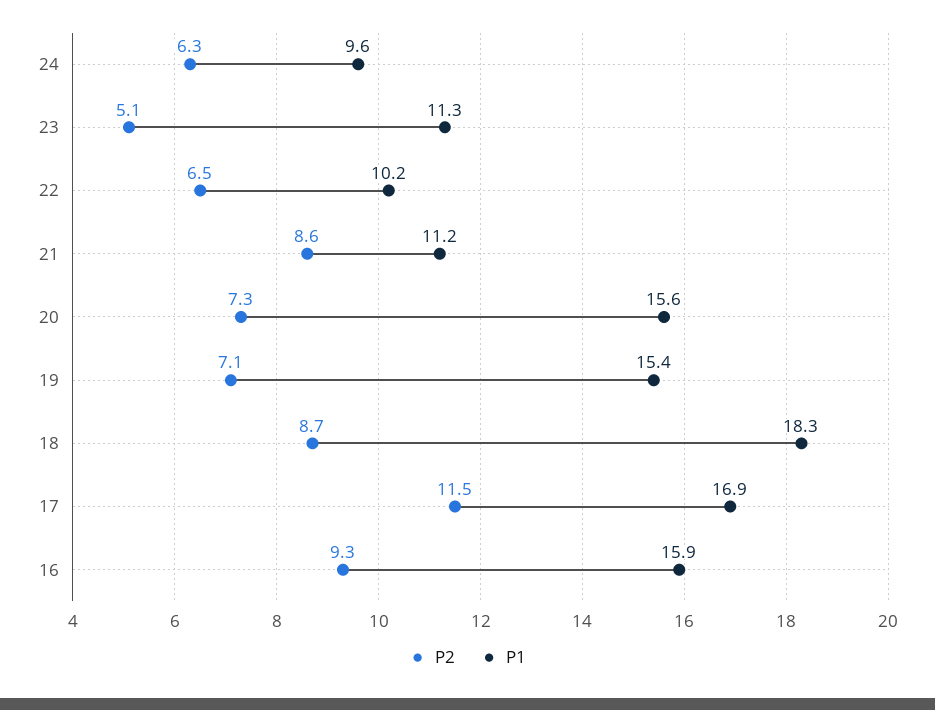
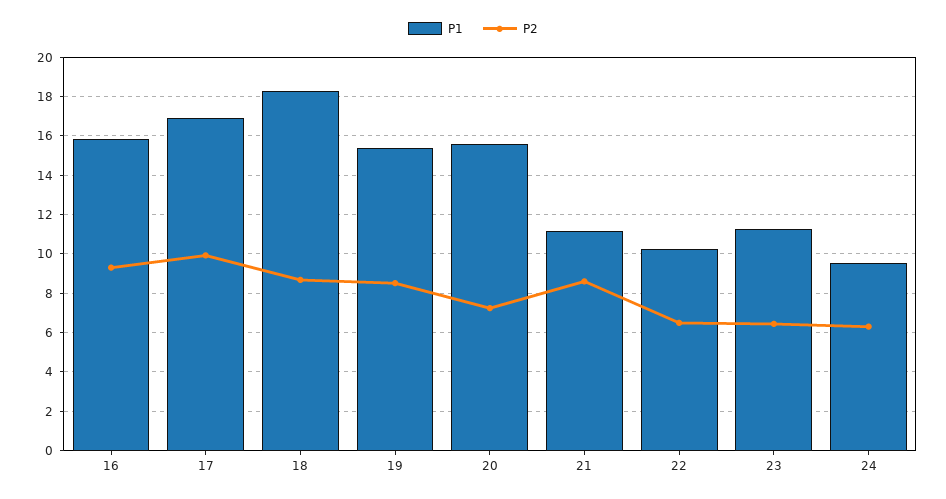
P2, 23: 5.1 -> 6.5
P2, 19: 7.1 -> 8.5
P2, 17: 11.5 -> 10

